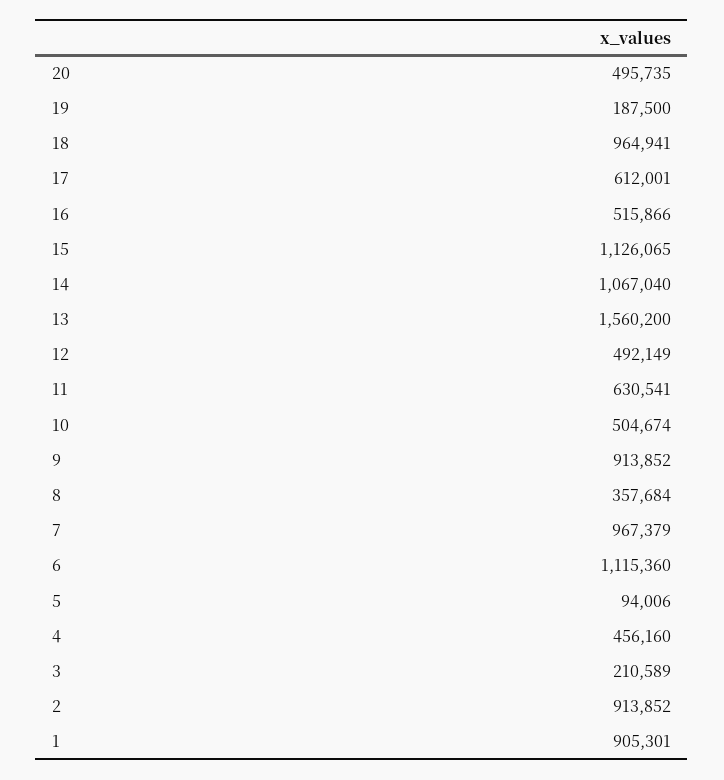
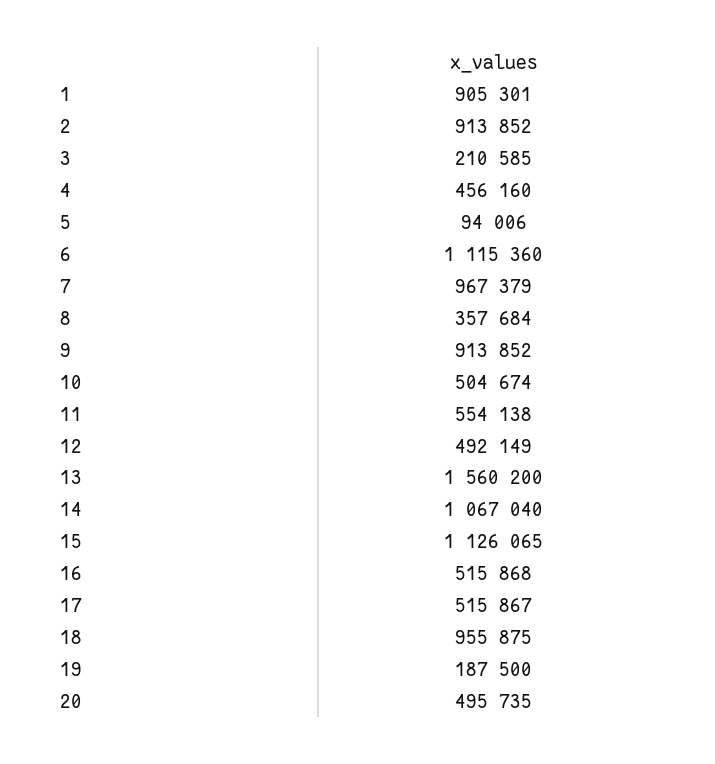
18: 964941 -> 955875
17: 612001 -> 515867
16: 515866 -> 515868
11: 630541 -> 554138
3: 210589 -> 210585

